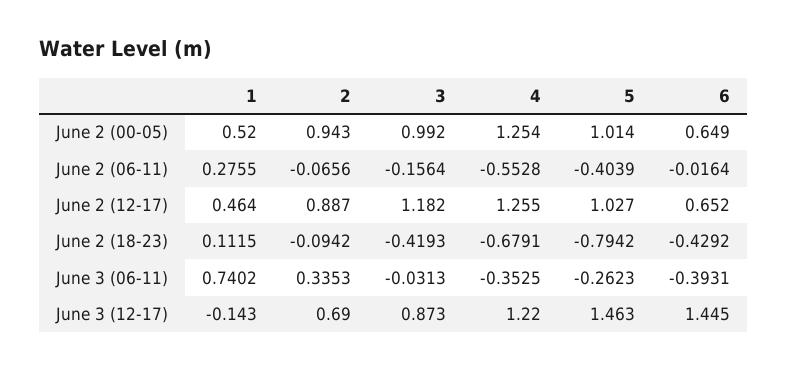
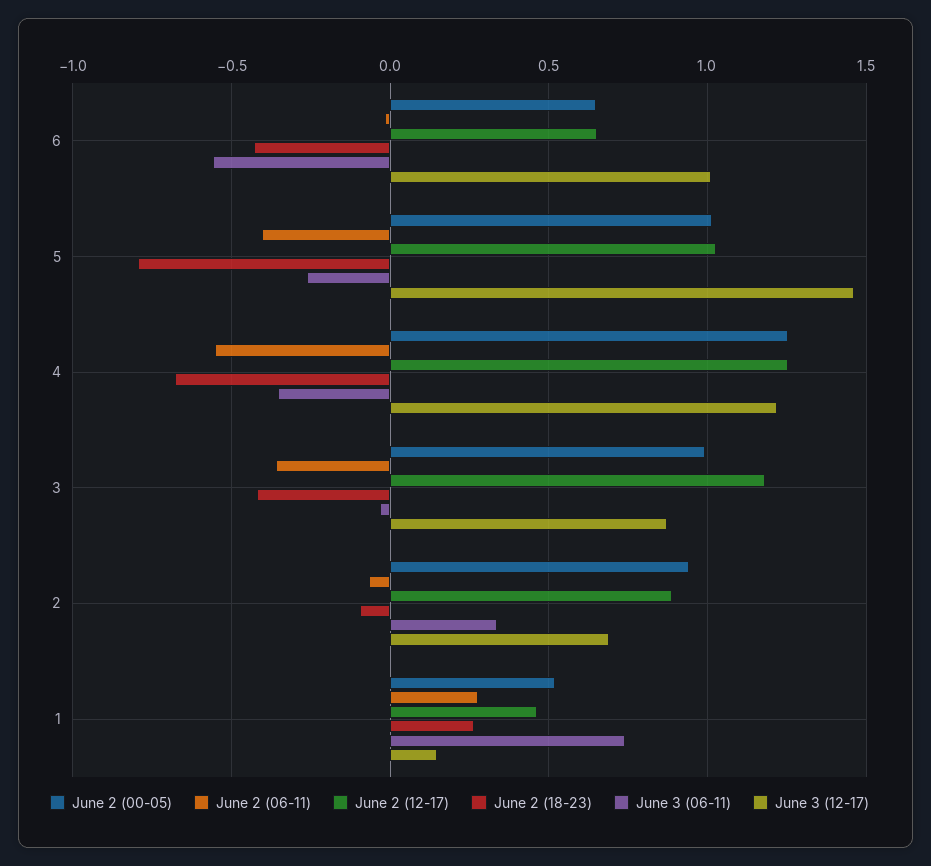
June 2 (06-11), 3: -0.1564 -> -0.35
June 2 (18-23), 1: 0.1115 -> 0.25
June 3 (06-11), 6: -0.3931 -> -0.55
June 3 (12-17), 1: -0.143 -> 0.15
June 3 (12-17), 6: 1.445 -> 1

